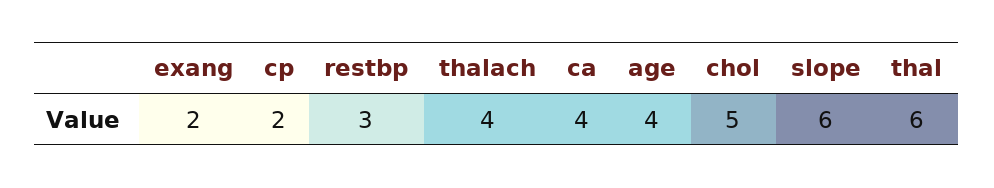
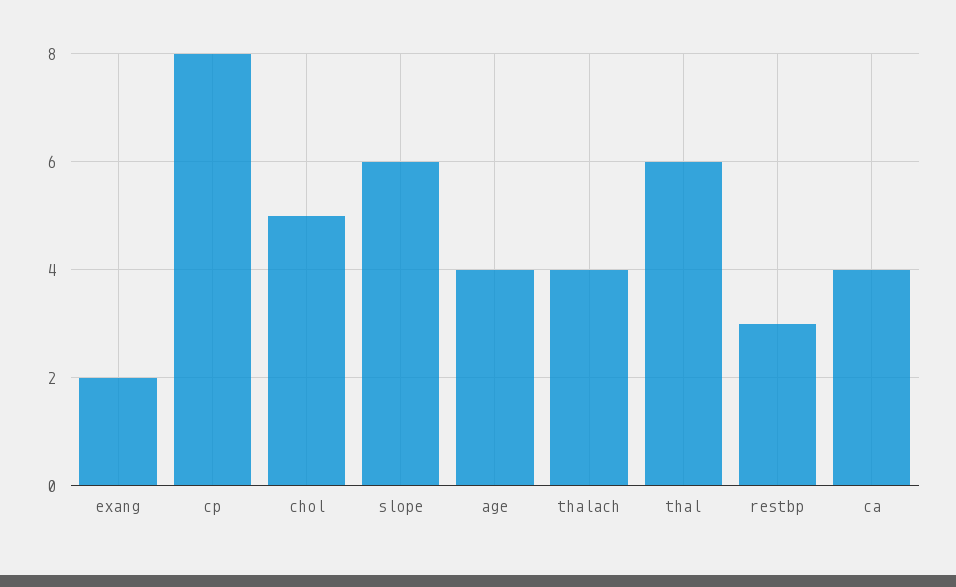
cp: 2 -> 8

